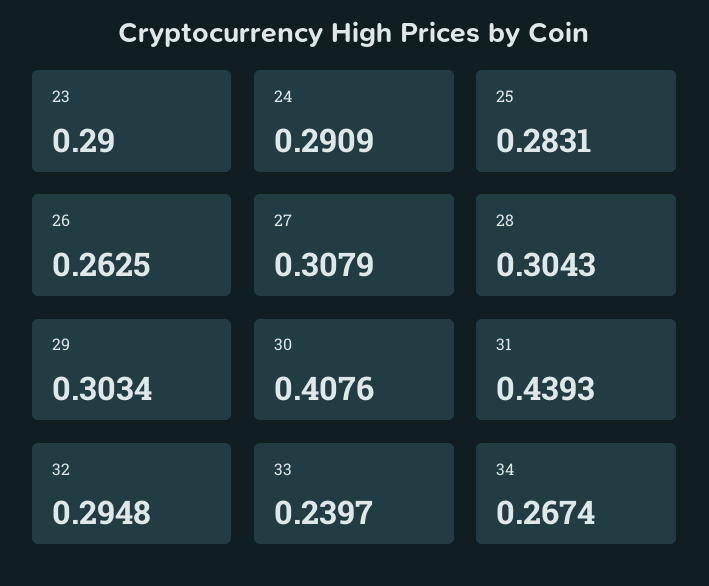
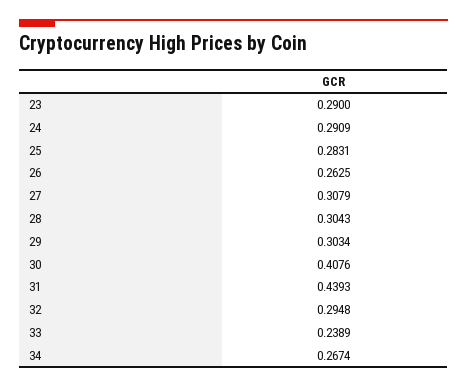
33: 0.2397 -> 0.2389

